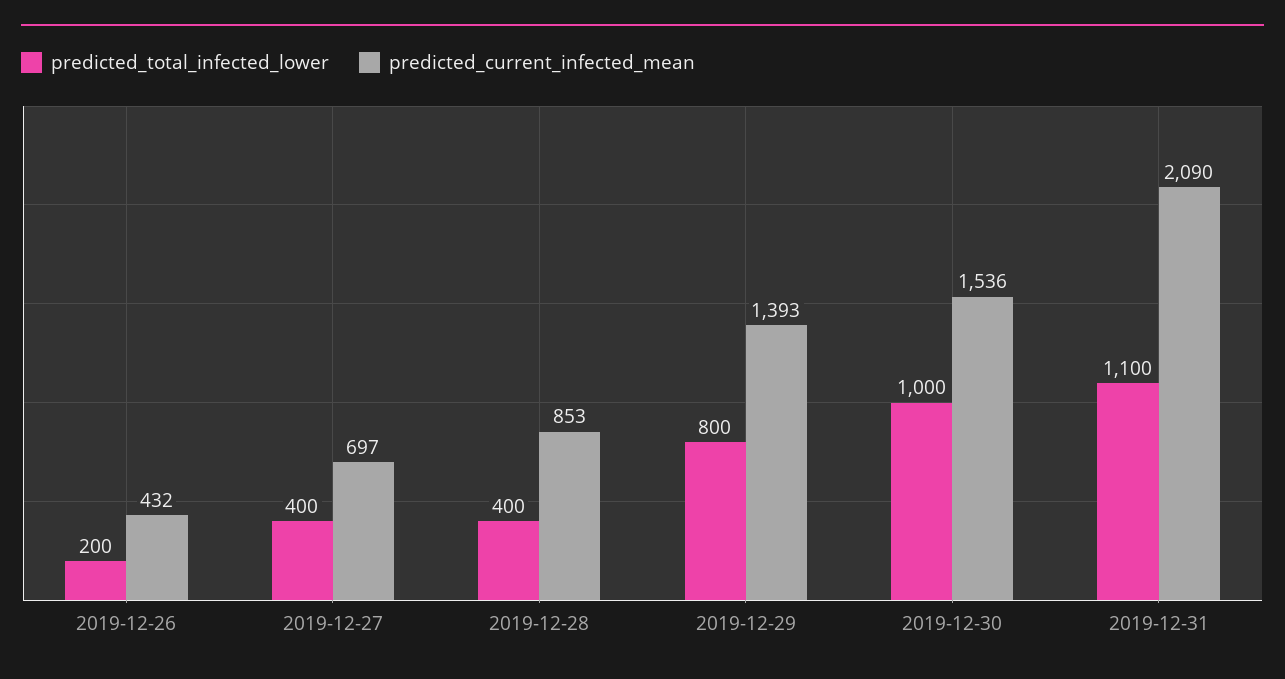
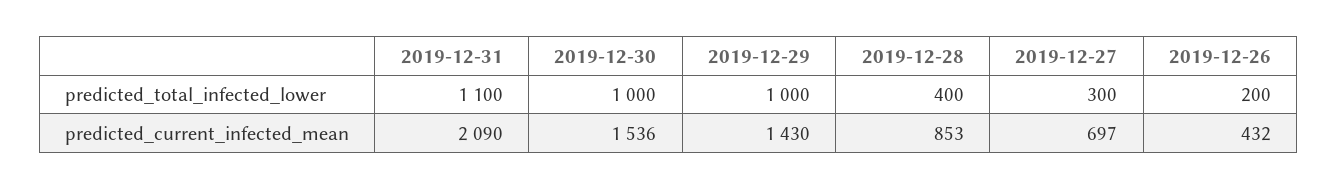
predicted_total_infected_lower, 2019-12-27: 400 -> 300
predicted_total_infected_lower, 2019-12-29: 800 -> 1000
predicted_current_infected_mean, 2019-12-29: 1393 -> 1430

